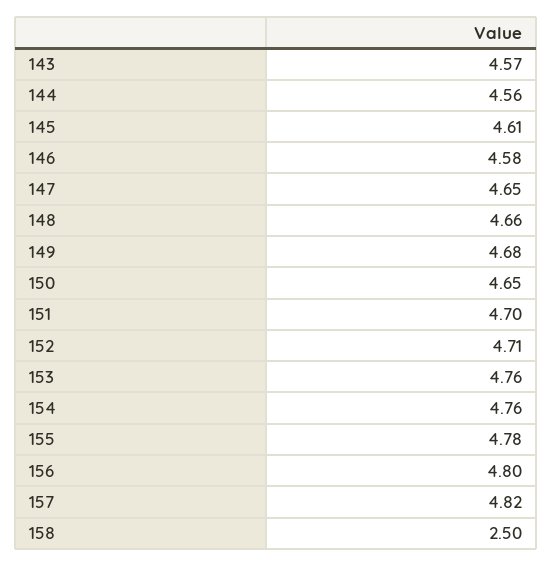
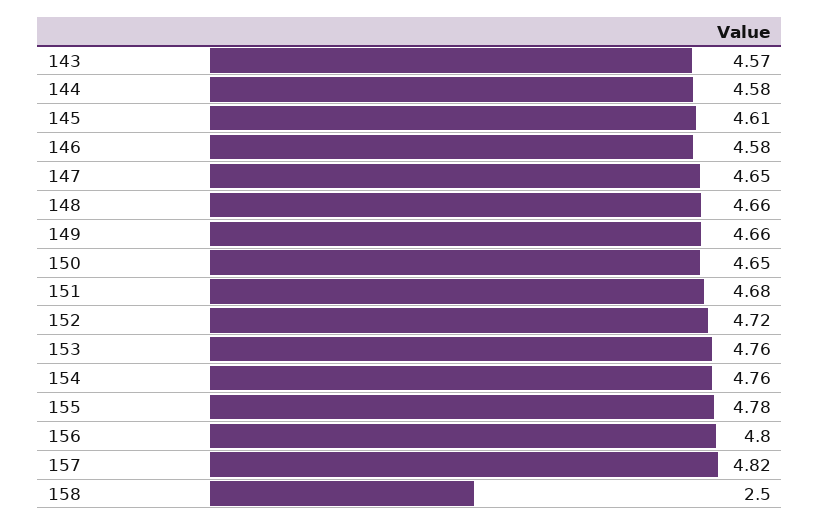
144: 4.56 -> 4.58
149: 4.68 -> 4.66
151: 4.7 -> 4.68
152: 4.71 -> 4.72

